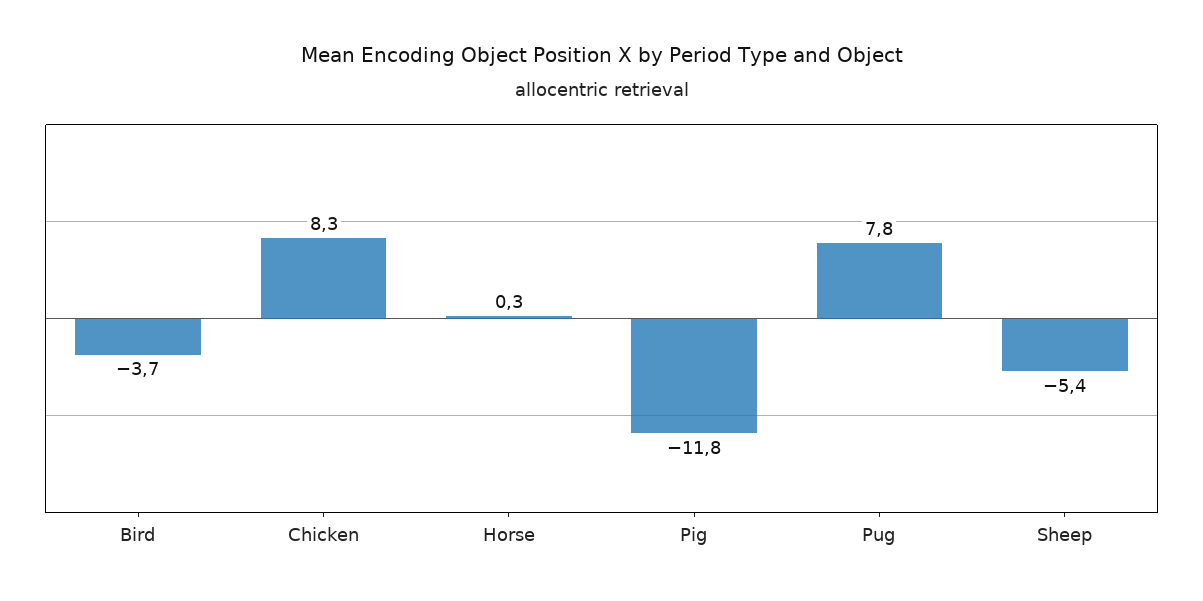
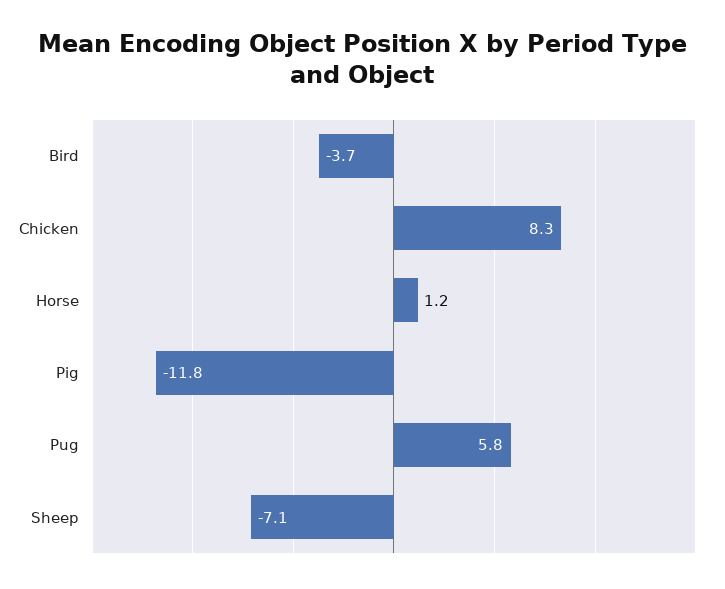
Horse: 0.3 -> 1.2
Pug: 7.8 -> 5.8
Sheep: -5.4 -> -7.1

